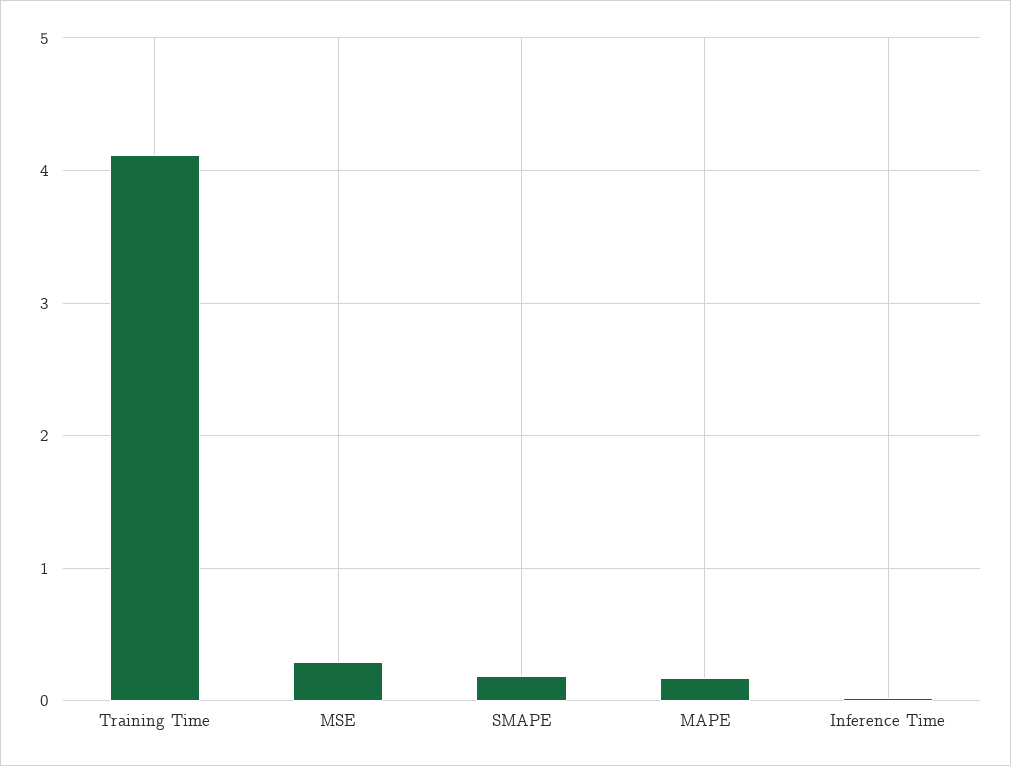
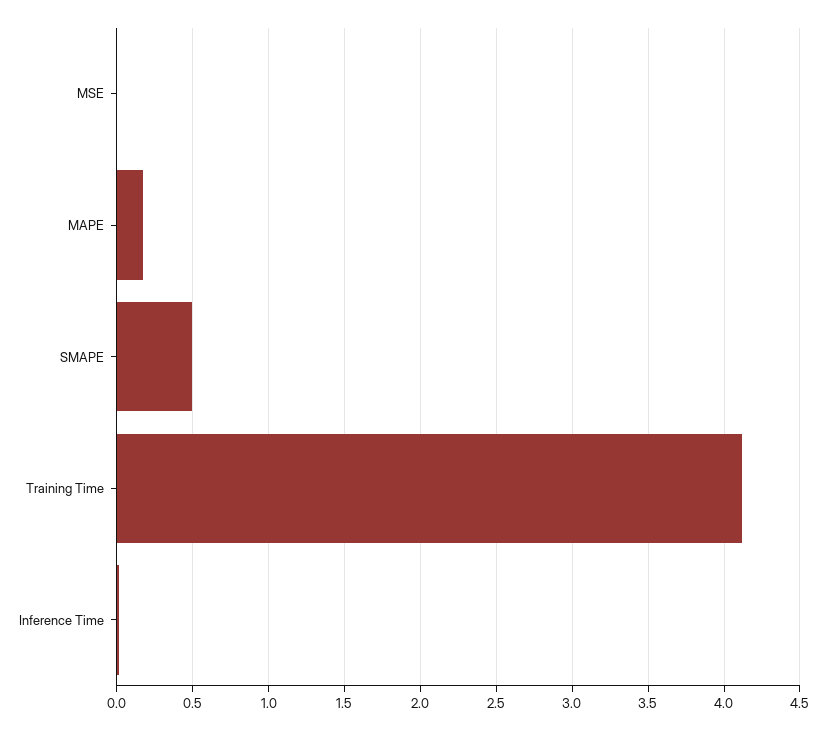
MSE: 0.3 -> 0
SMAPE: 0.2 -> 0.5

